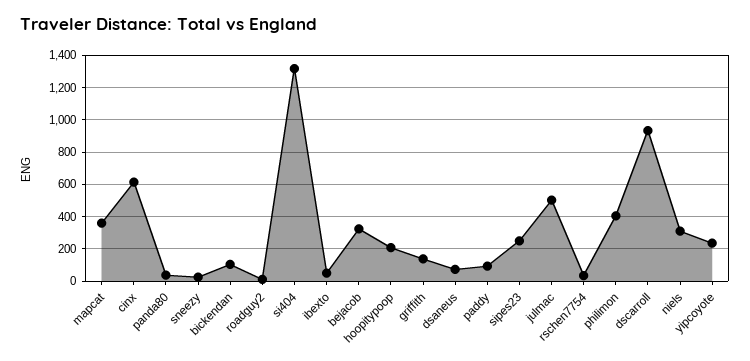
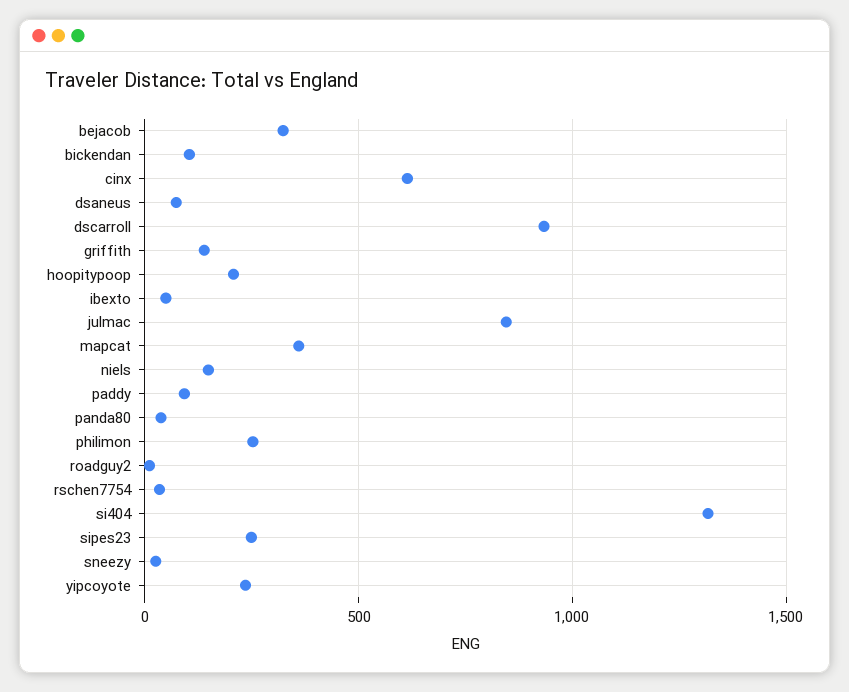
julmac: 500 -> 850
philimon: 400 -> 250
niels: 300 -> 150

